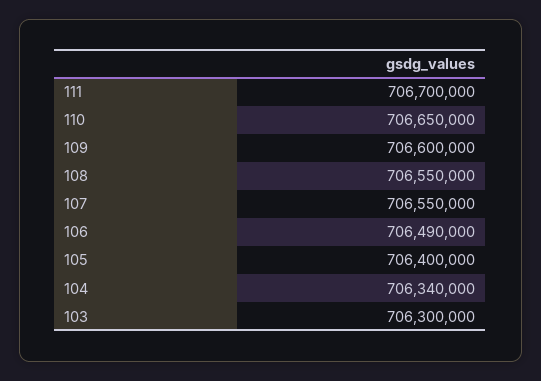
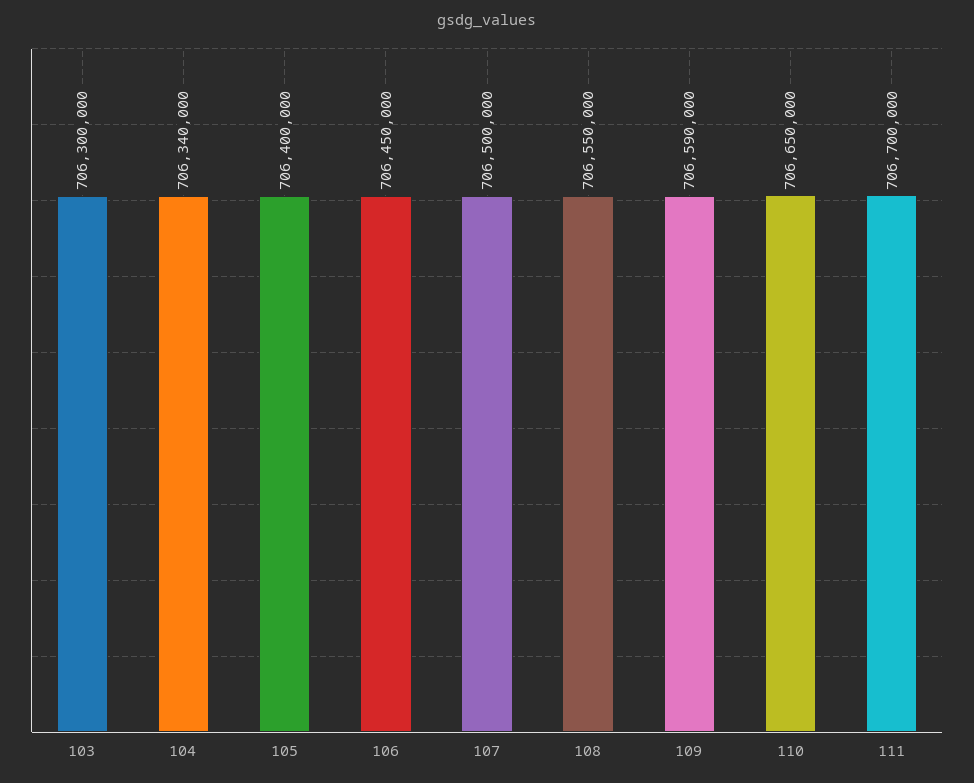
109: 706600000 -> 706590000
107: 706550000 -> 706500000
106: 706490000 -> 706450000

